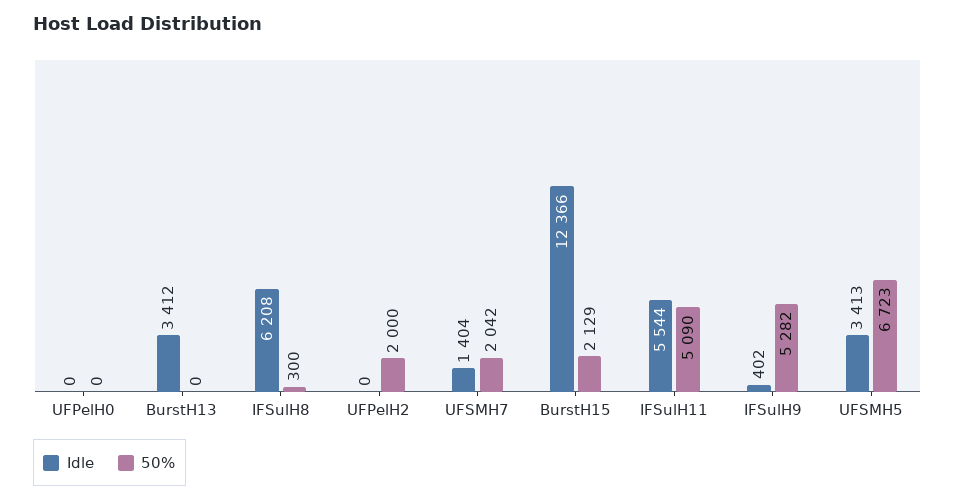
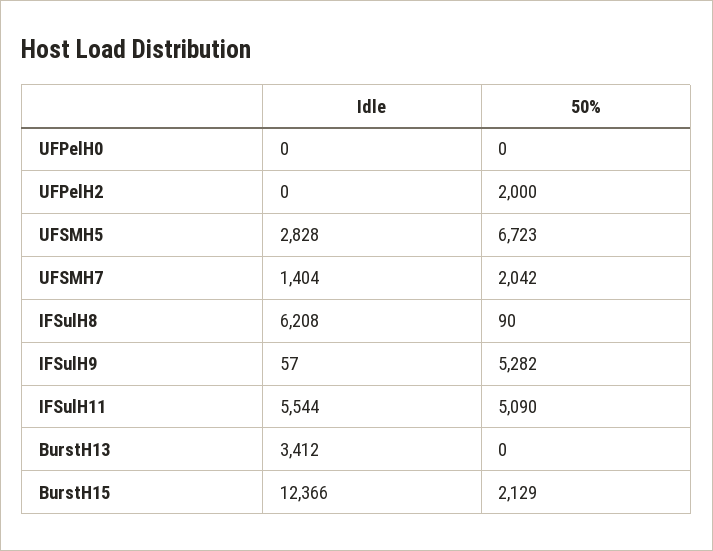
50%, IFSulH8: 300 -> 90
Idle, IFSulH9: 402 -> 57
Idle, UFSMH5: 3413 -> 2828

